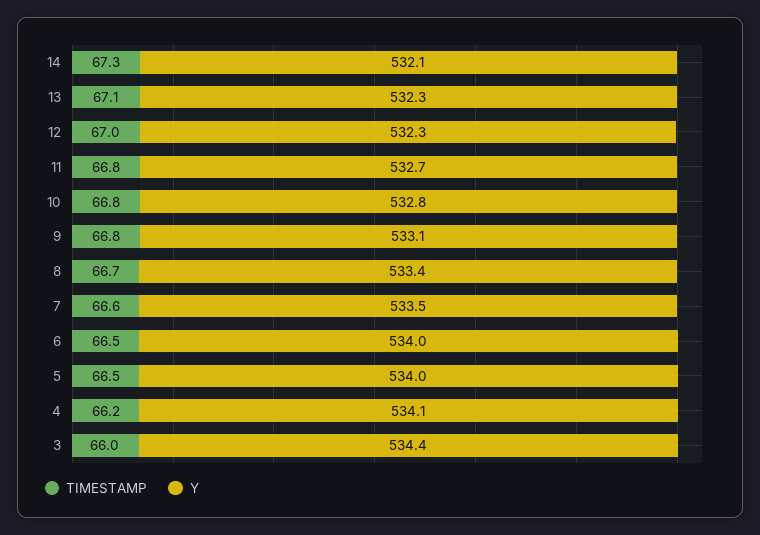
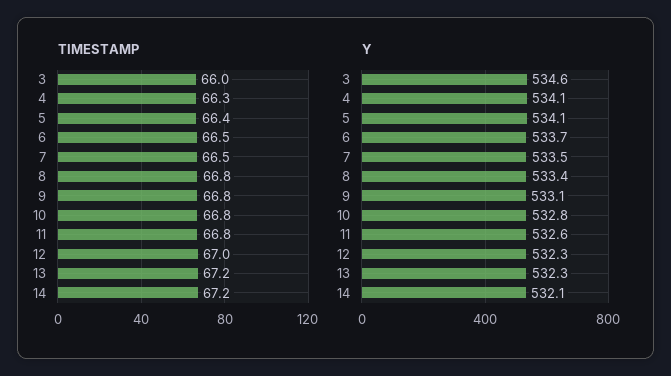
TIMESTAMP, 14: 67.3 -> 67.2
TIMESTAMP, 13: 67.1 -> 67.2
Y, 11: 532.7 -> 532.6
TIMESTAMP, 8: 66.7 -> 66.8
TIMESTAMP, 7: 66.6 -> 66.5
Y, 6: 534 -> 533.7
TIMESTAMP, 5: 66.5 -> 66.4
Y, 5: 534 -> 534.1
TIMESTAMP, 4: 66.2 -> 66.3
Y, 3: 534.4 -> 534.6

